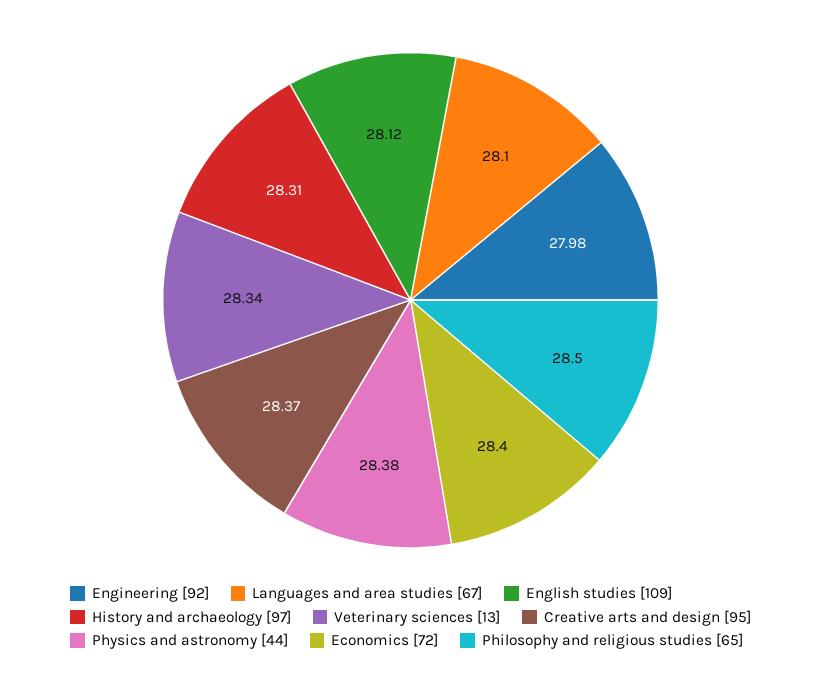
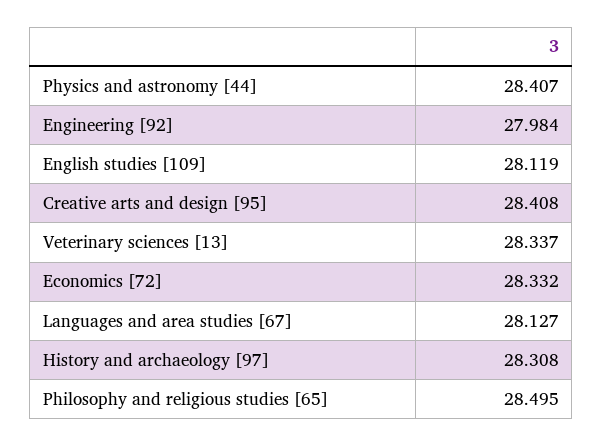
Languages and area studies [67]: 28.1 -> 28.127
Creative arts and design [95]: 28.37 -> 28.408
Physics and astronomy [44]: 28.38 -> 28.407
Economics [72]: 28.4 -> 28.332

